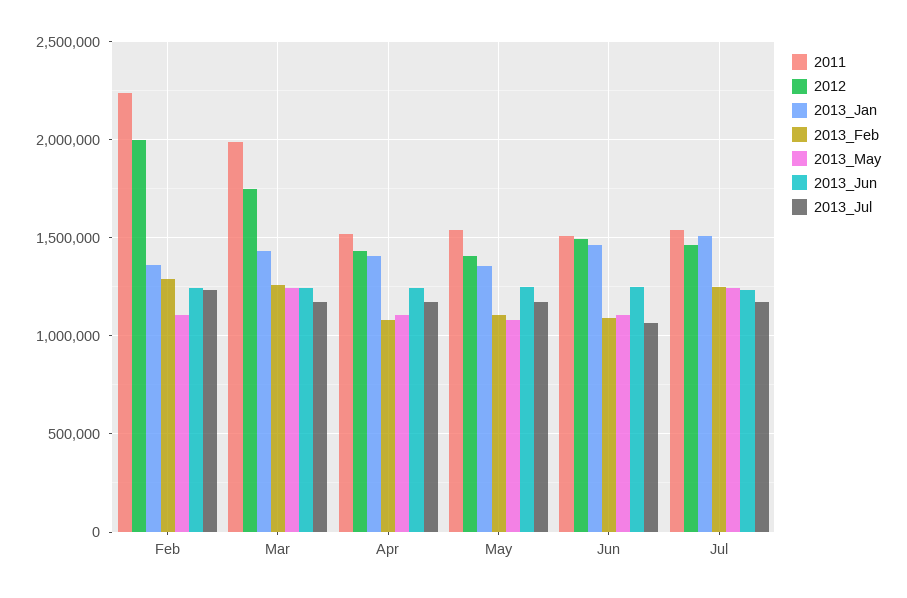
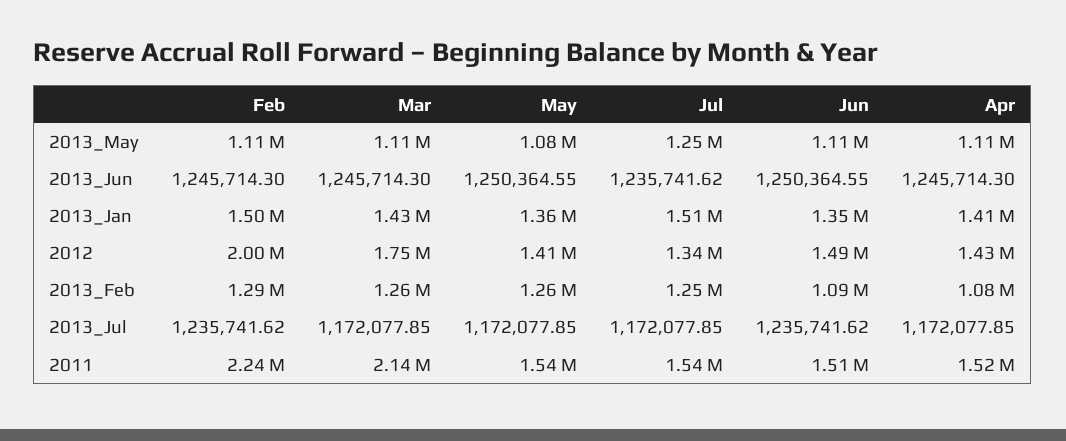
2013_Jan, Feb: 1350000 -> 1500000
2011, Mar: 2000000 -> 2140000
2013_May, Mar: 1250000 -> 1110000
2013_Feb, May: 1100000 -> 1260000
2013_Jan, Jun: 1450000 -> 1350000
2013_Jul, Jun: 1050000 -> 1235741.62
2012, Jul: 1450000 -> 1340000

